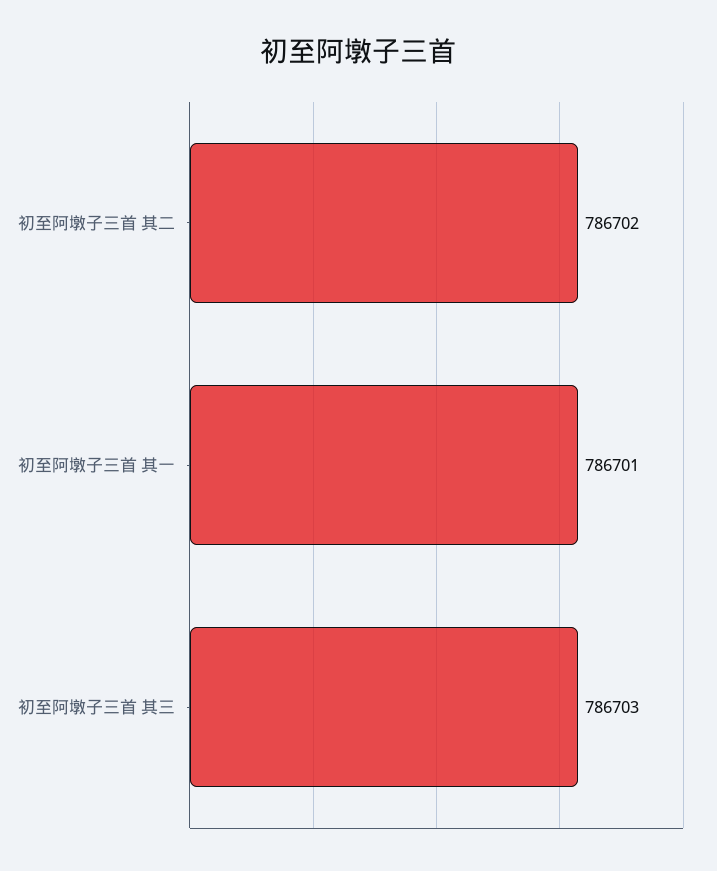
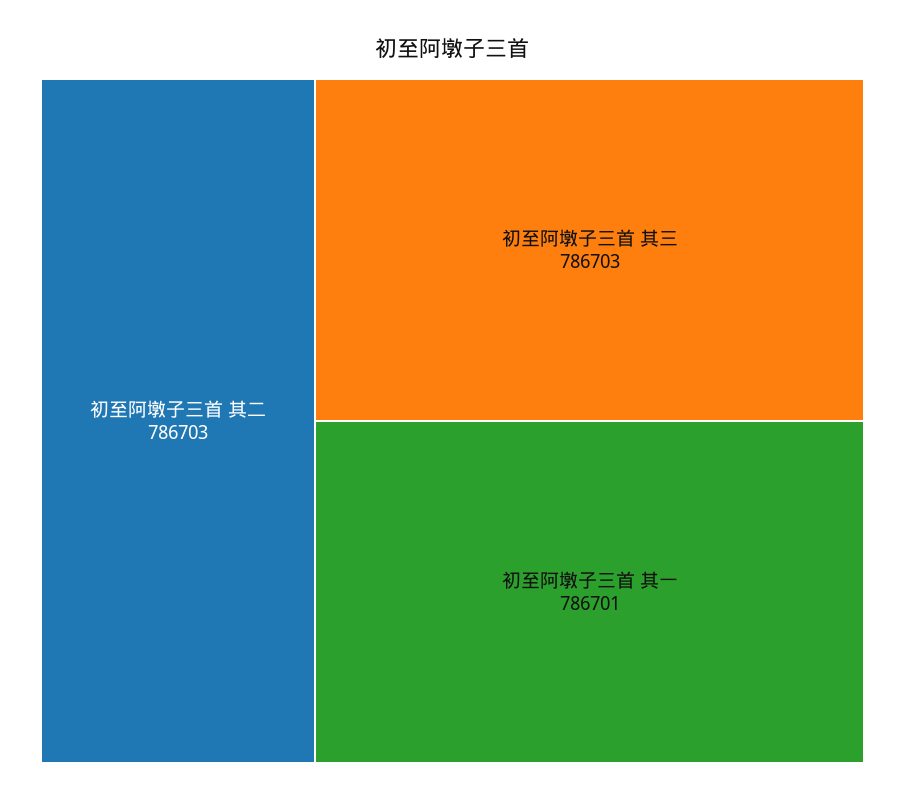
初至阿墩子三首 其二: 786702 -> 786703

